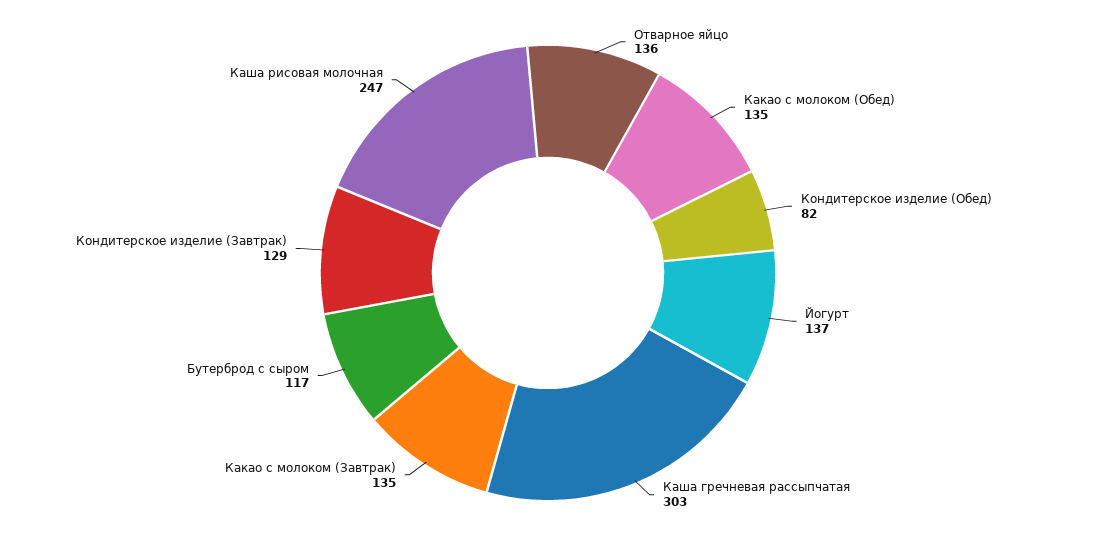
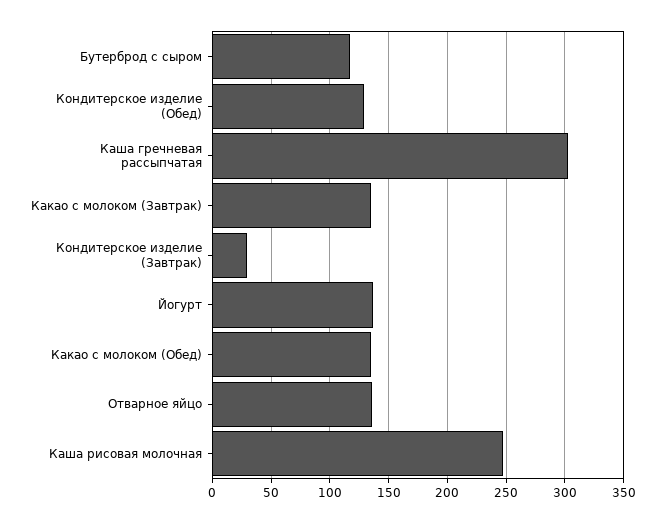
Кондитерское изделие (Обед): 82 -> 130
Кондитерское изделие (Завтрак): 129 -> 30

